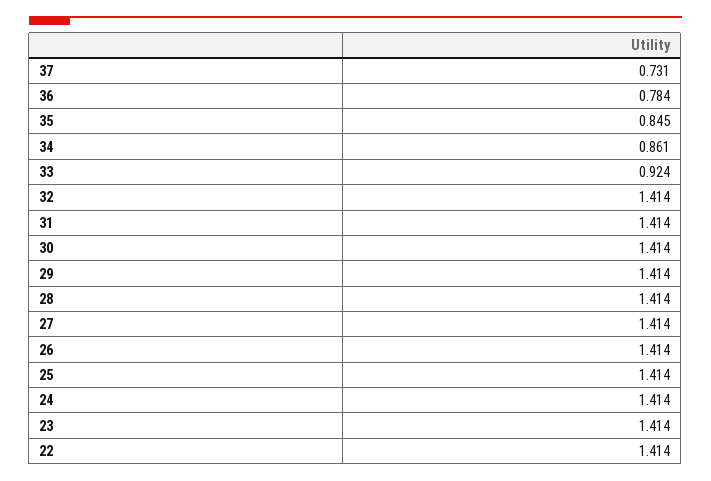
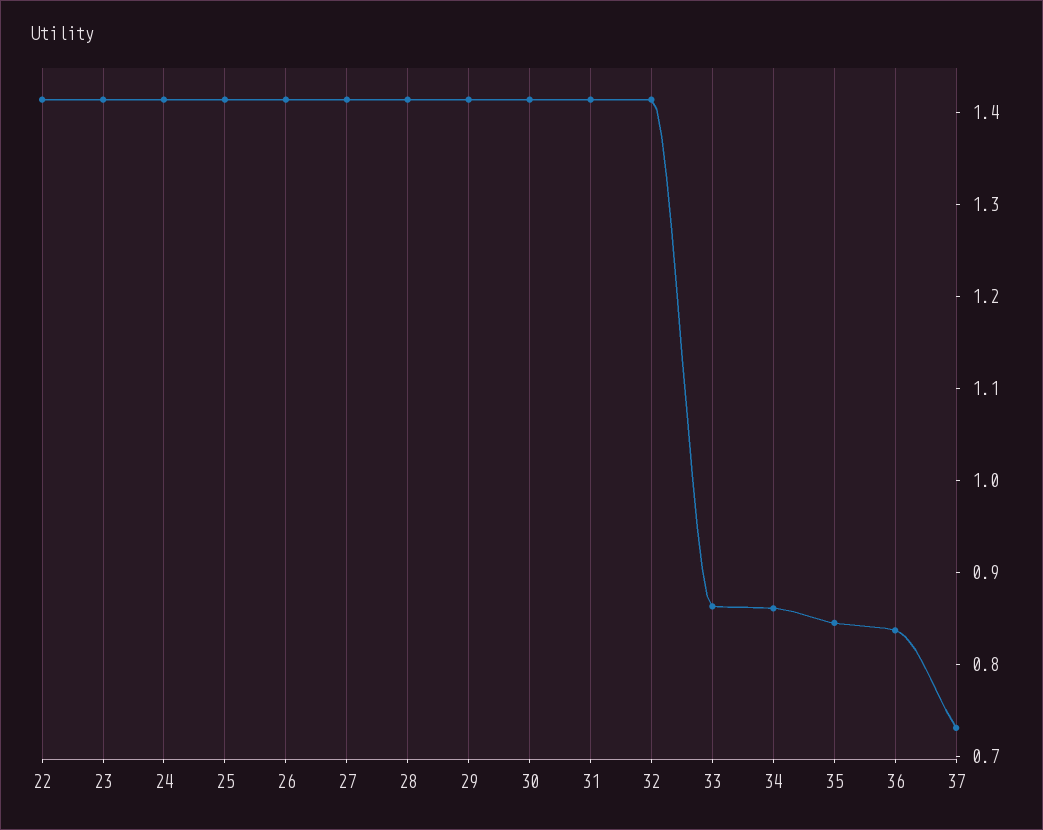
36: 0.784 -> 0.84
33: 0.924 -> 0.86

